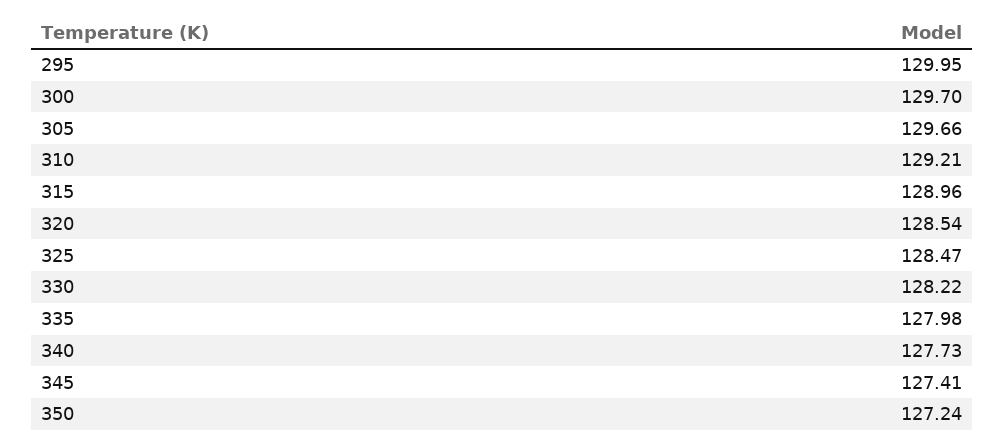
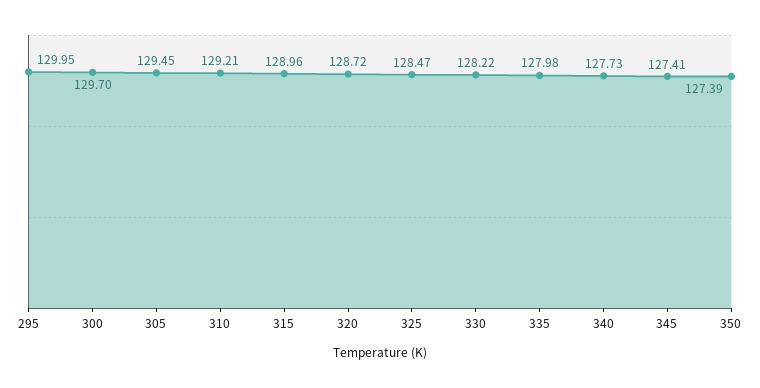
305: 129.66 -> 129.45
320: 128.54 -> 128.72
350: 127.24 -> 127.39

